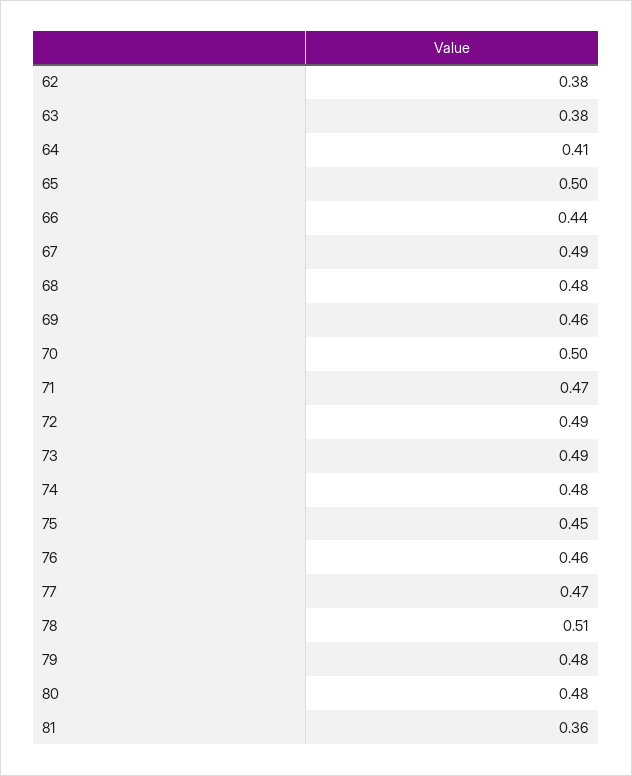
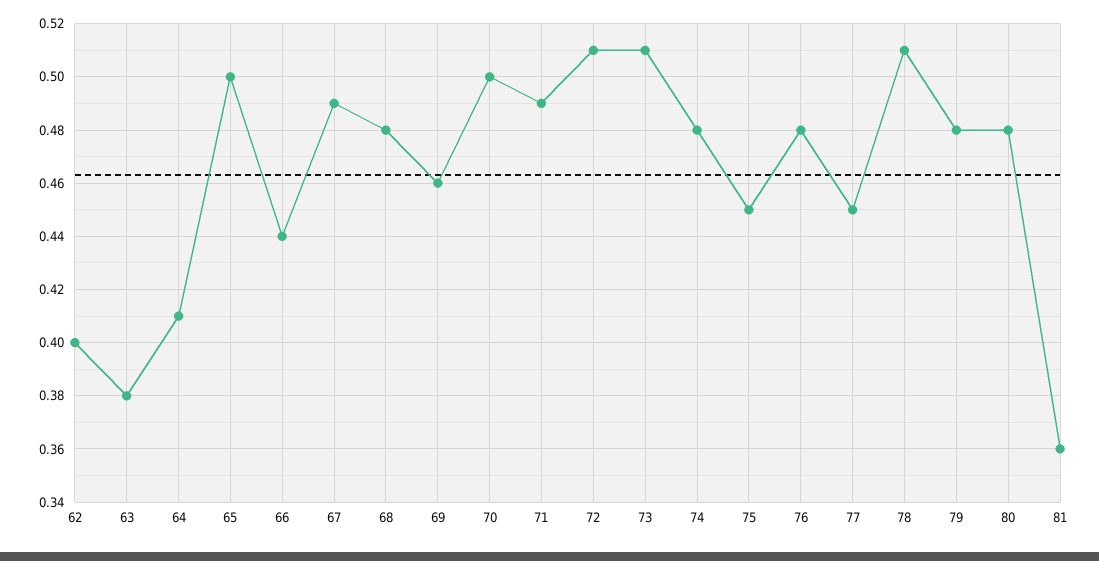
62: 0.38 -> 0.4
71: 0.47 -> 0.49
72: 0.49 -> 0.51
73: 0.49 -> 0.51
76: 0.46 -> 0.48
77: 0.47 -> 0.45

